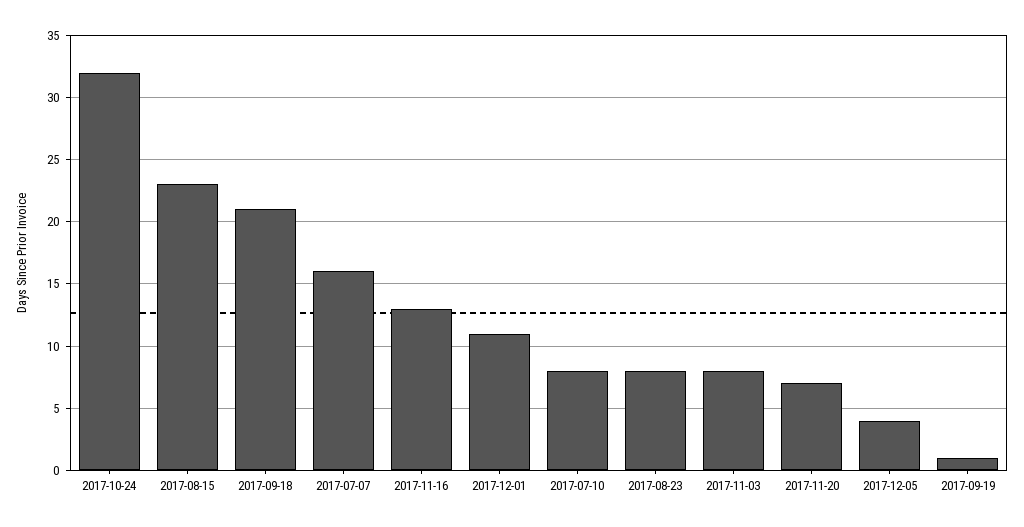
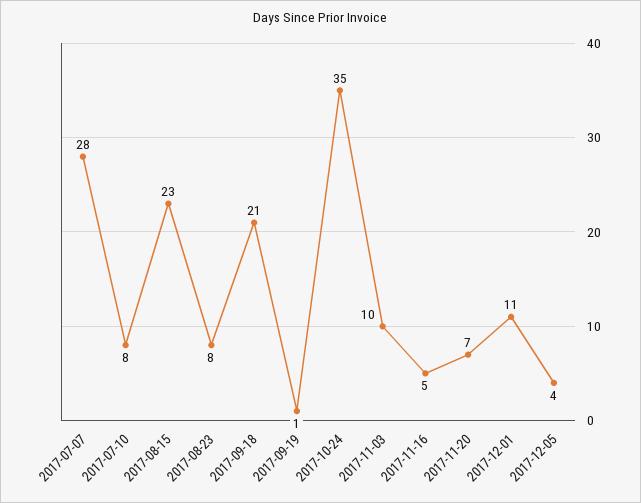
2017-10-24: 32 -> 35
2017-07-07: 16 -> 28
2017-11-16: 13 -> 5
2017-11-03: 8 -> 10

